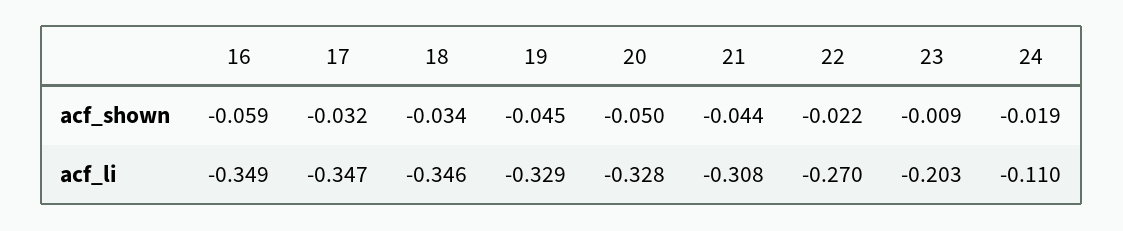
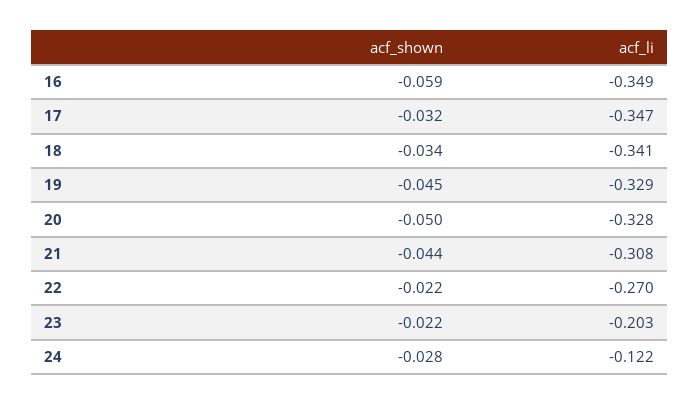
23, acf_shown: -0.009 -> -0.022
24, acf_shown: -0.019 -> -0.028
18, acf_li: -0.346 -> -0.341
24, acf_li: -0.11 -> -0.122

